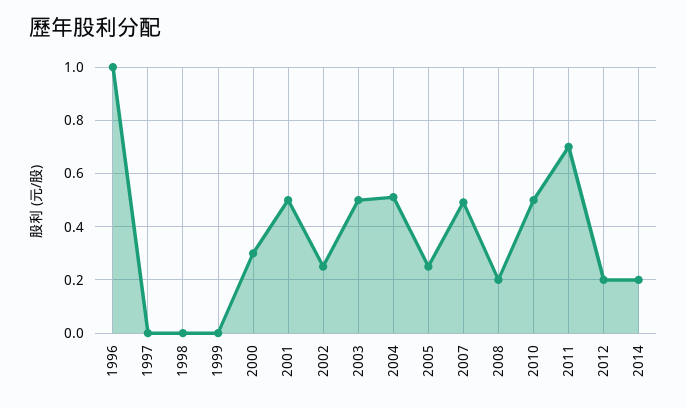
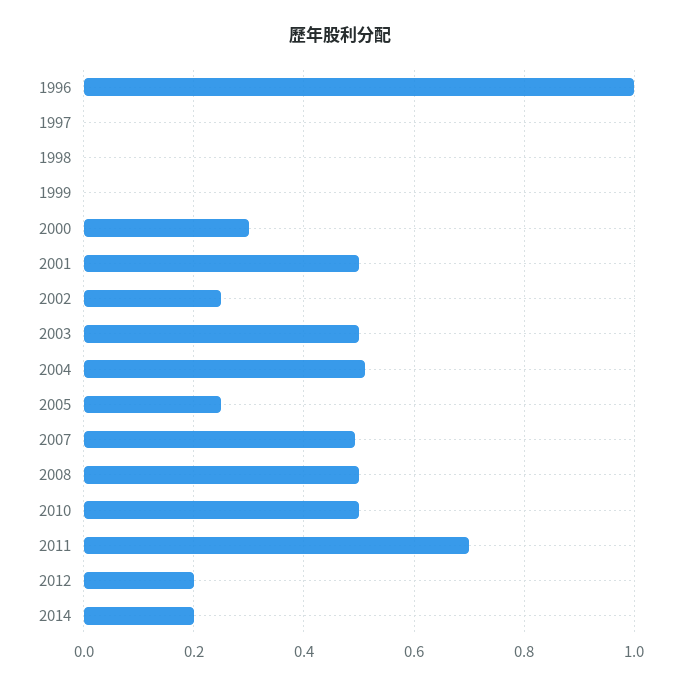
2008: 0.2 -> 0.5

